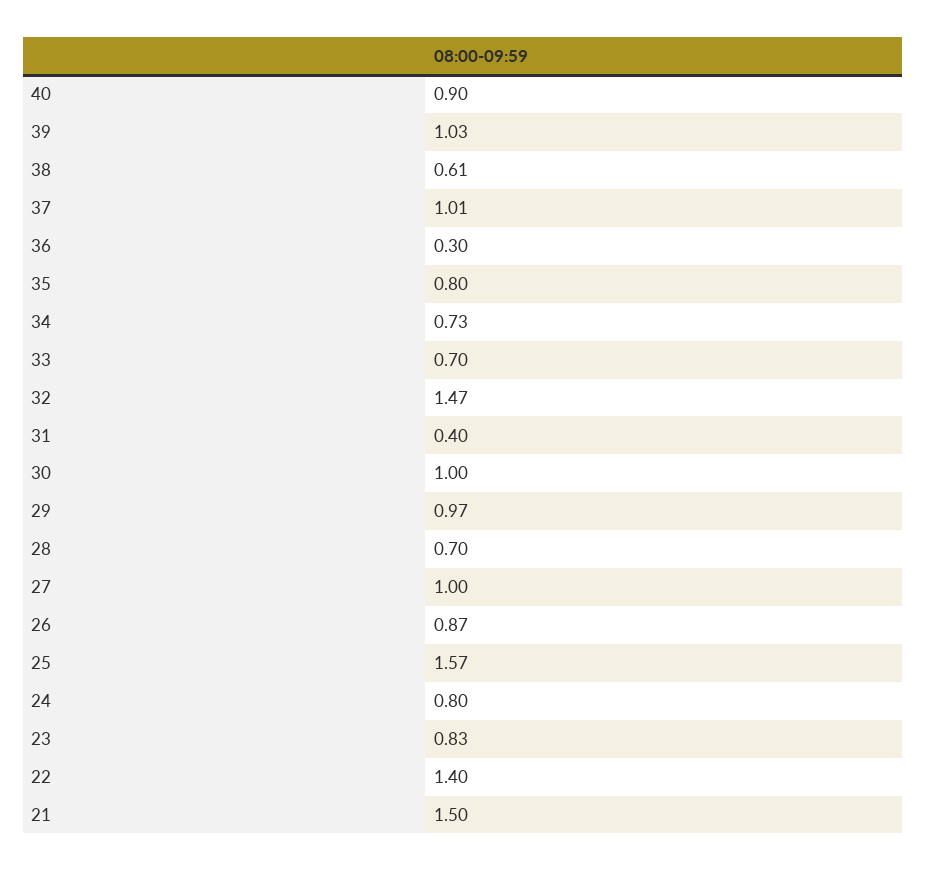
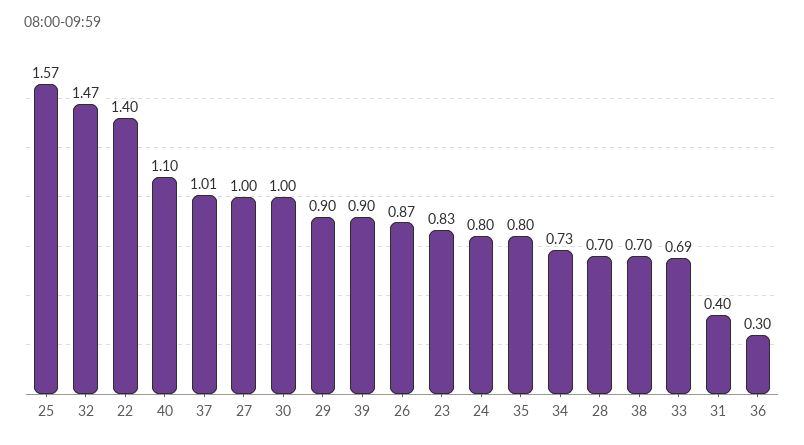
40: 0.9 -> 1.1
39: 1.03 -> 0.9
38: 0.61 -> 0.7
33: 0.7 -> 0.69
29: 0.97 -> 0.9
21: 1.5 -> none

